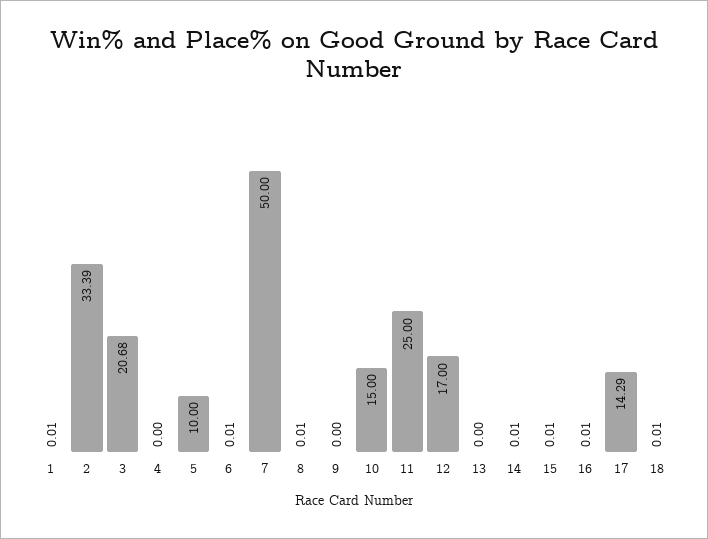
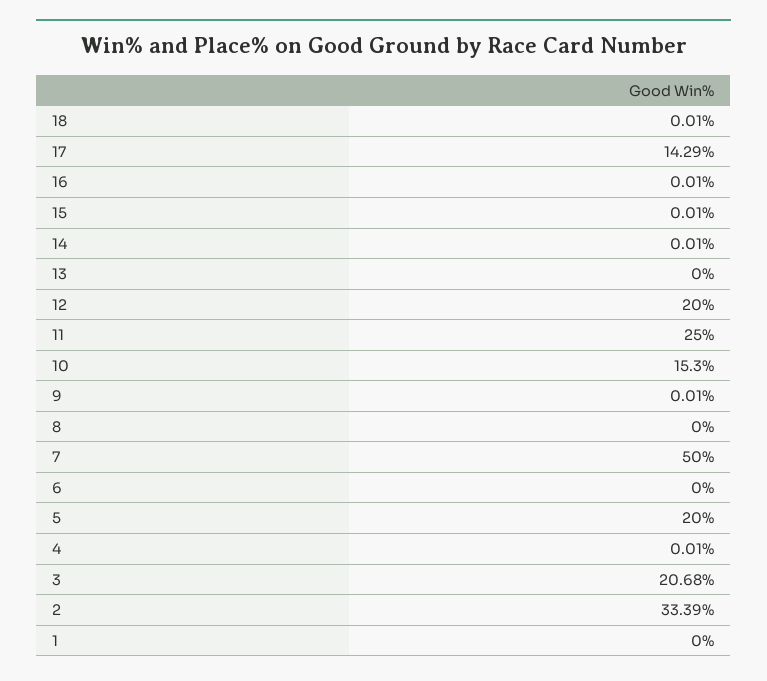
1: 0.01 -> 0
4: 0 -> 0.01
5: 10 -> 20
6: 0.01 -> 0
8: 0.01 -> 0
9: 0 -> 0.01
10: 15 -> 15.3
12: 17 -> 20

